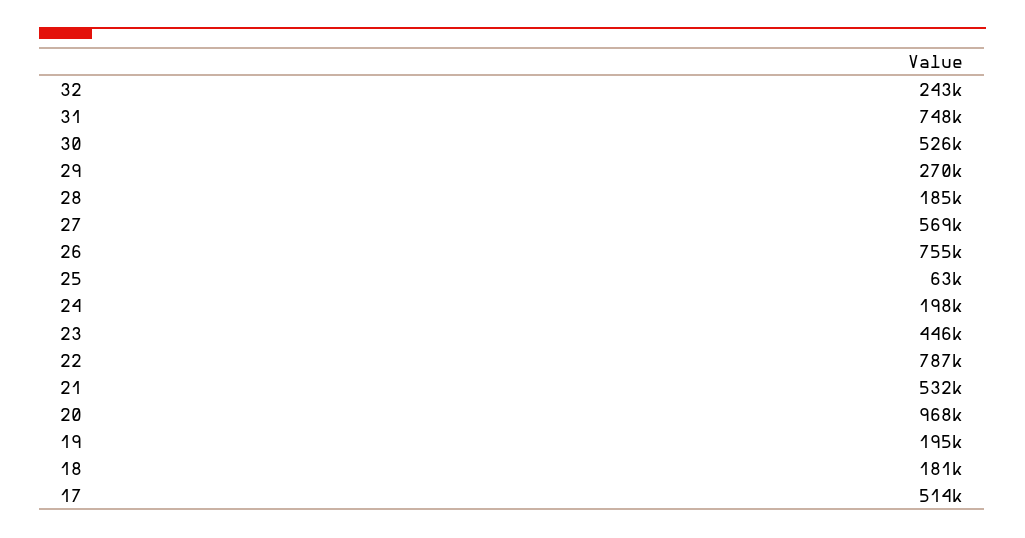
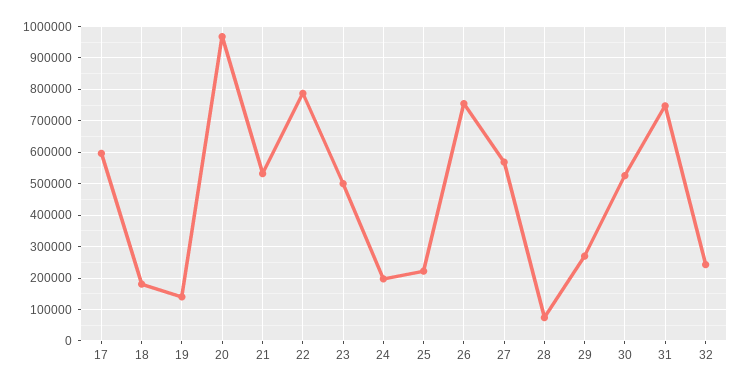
28: 185000 -> 80000
25: 63000 -> 220000
23: 446000 -> 500000
19: 195000 -> 140000
17: 514000 -> 600000

